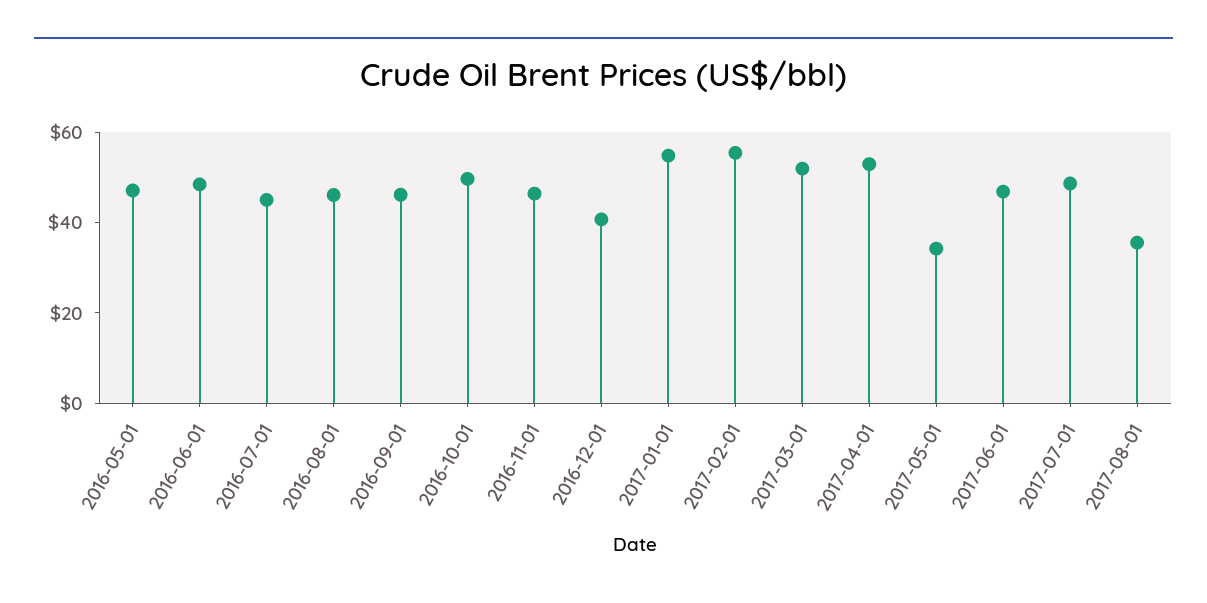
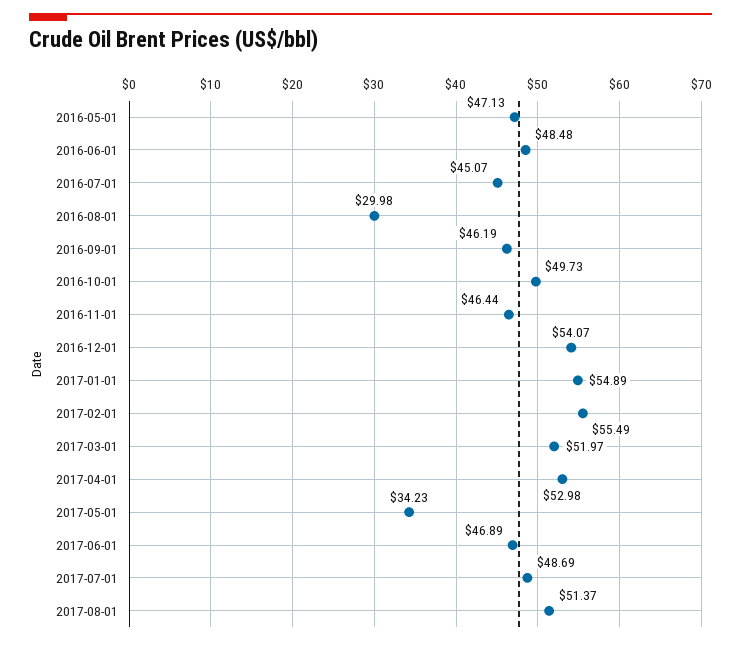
2016-08-01: 45 -> 29.98
2016-12-01: 40 -> 54.07
2017-08-01: 35 -> 51.37

